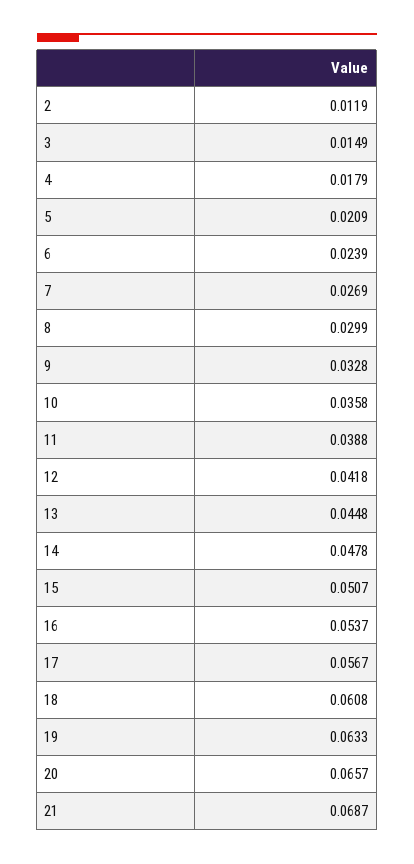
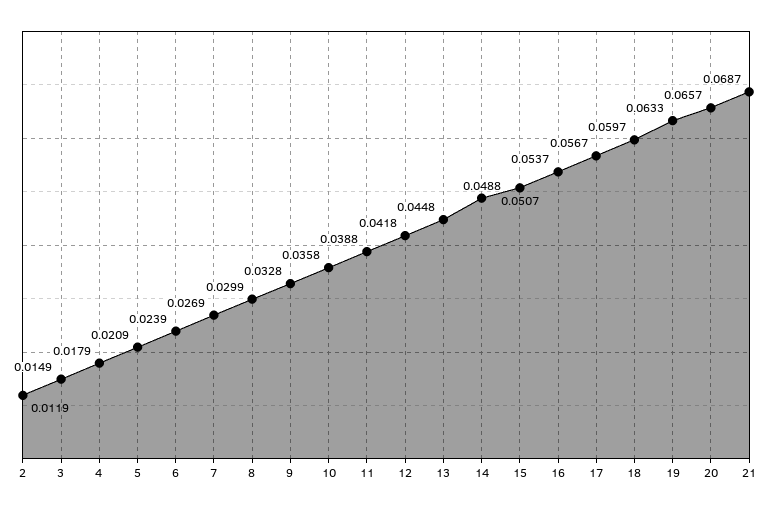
14: 0.0478 -> 0.0488
18: 0.0608 -> 0.0597

